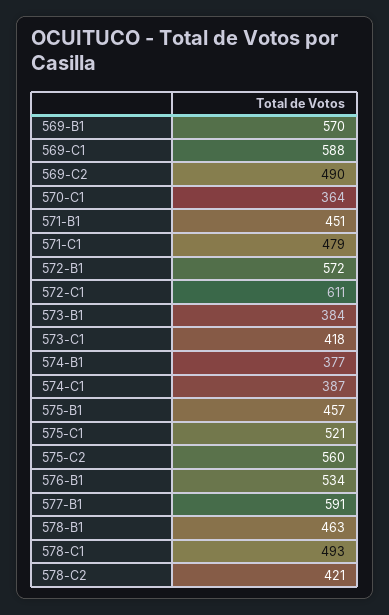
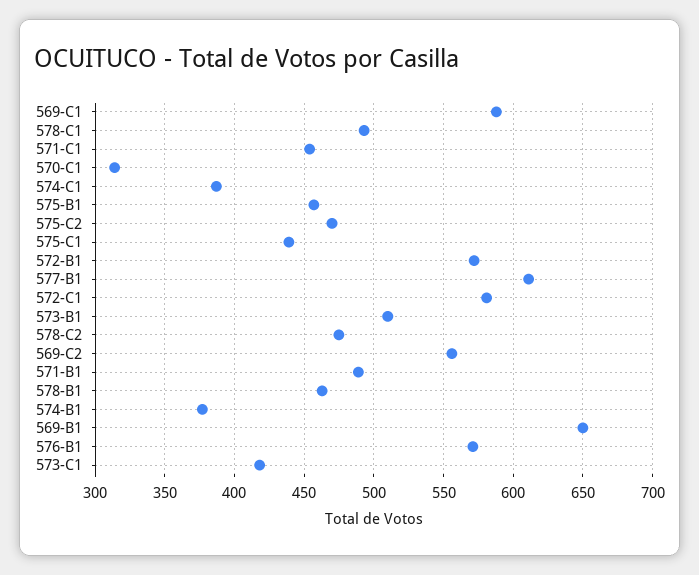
569-B1: 570 -> 650
569-C2: 490 -> 555
570-C1: 364 -> 315
571-B1: 451 -> 490
571-C1: 479 -> 455
572-C1: 611 -> 580
573-B1: 384 -> 510
575-C1: 521 -> 440
575-C2: 560 -> 470
576-B1: 534 -> 570
577-B1: 591 -> 610
578-C2: 421 -> 475

